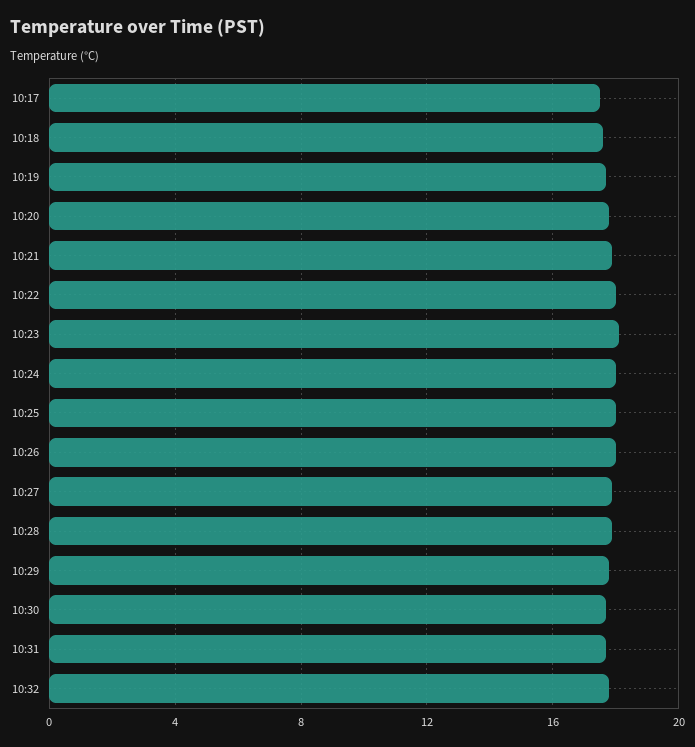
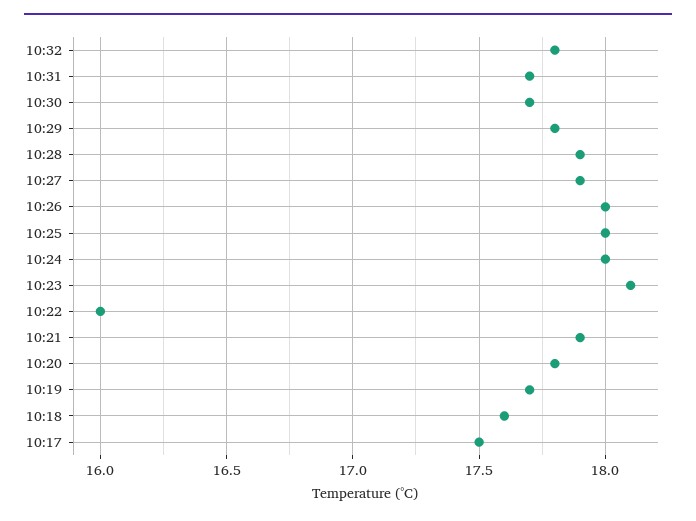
10:22: 18 -> 16

